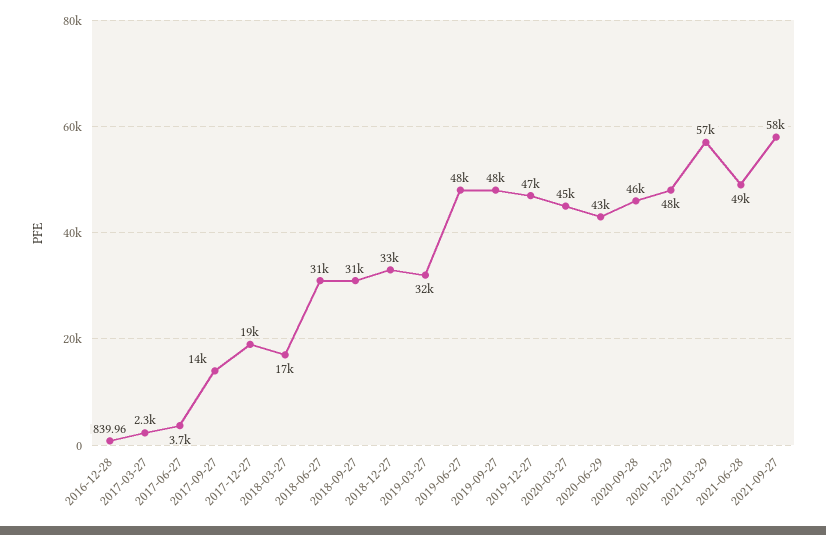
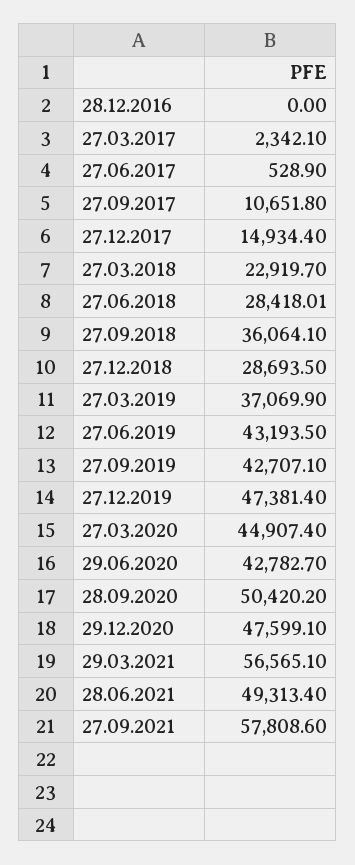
2016-12-28: 839.96 -> 0
2017-06-27: 3700 -> 528.9
2017-09-27: 14000 -> 10651.8
2017-12-27: 19000 -> 14934.4
2018-03-27: 17000 -> 22919.7
2018-06-27: 31000 -> 28418.01
2018-09-27: 31000 -> 36064.1
2018-12-27: 33000 -> 28693.5
2019-03-27: 32000 -> 37069.9
2019-06-27: 48000 -> 43193.5
2019-09-27: 48000 -> 42707.1
2020-09-28: 46000 -> 50420.2

